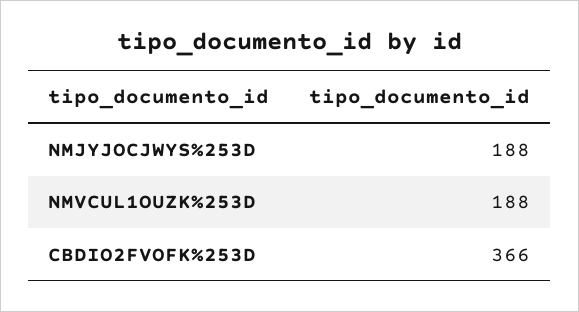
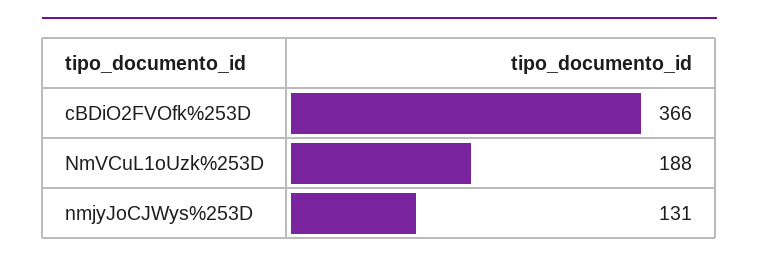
NMJYJOCJWYS%253D: 188 -> 131

